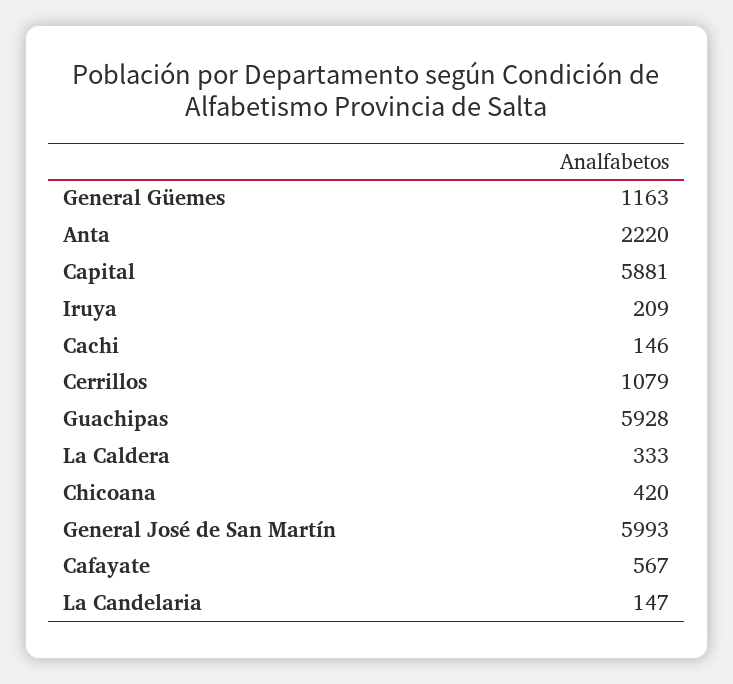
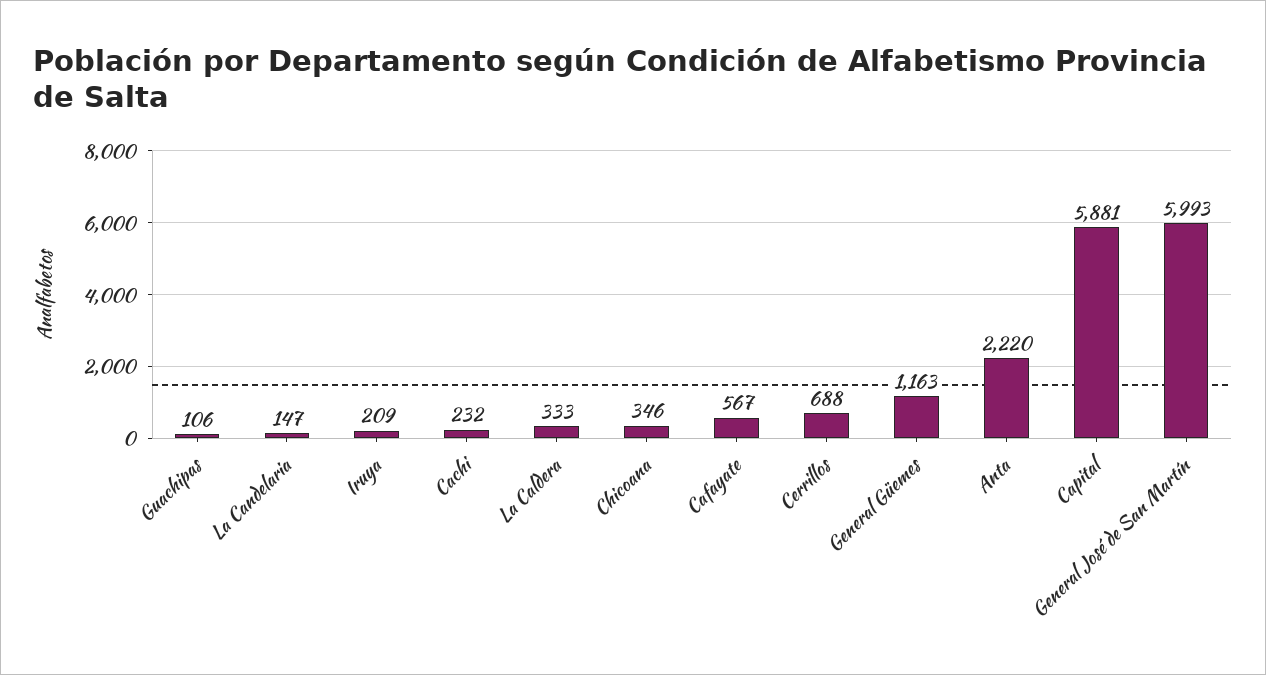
Cachi: 146 -> 232
Cerrillos: 1079 -> 688
Guachipas: 5928 -> 106
Chicoana: 420 -> 346

